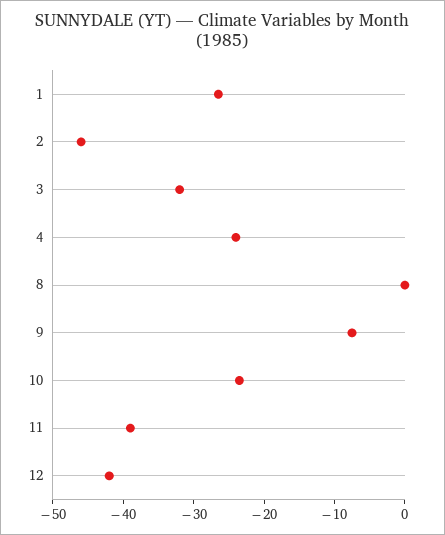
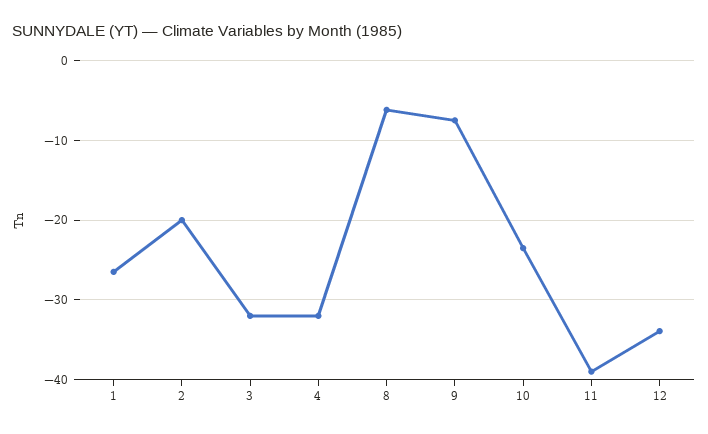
2: -46 -> -20
4: -24 -> -32
8: 0 -> -6
12: -42 -> -34

